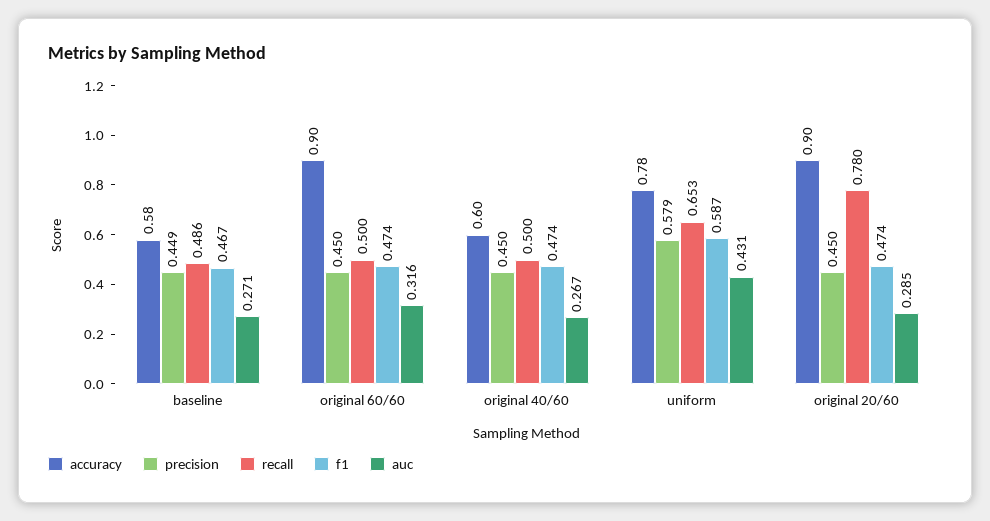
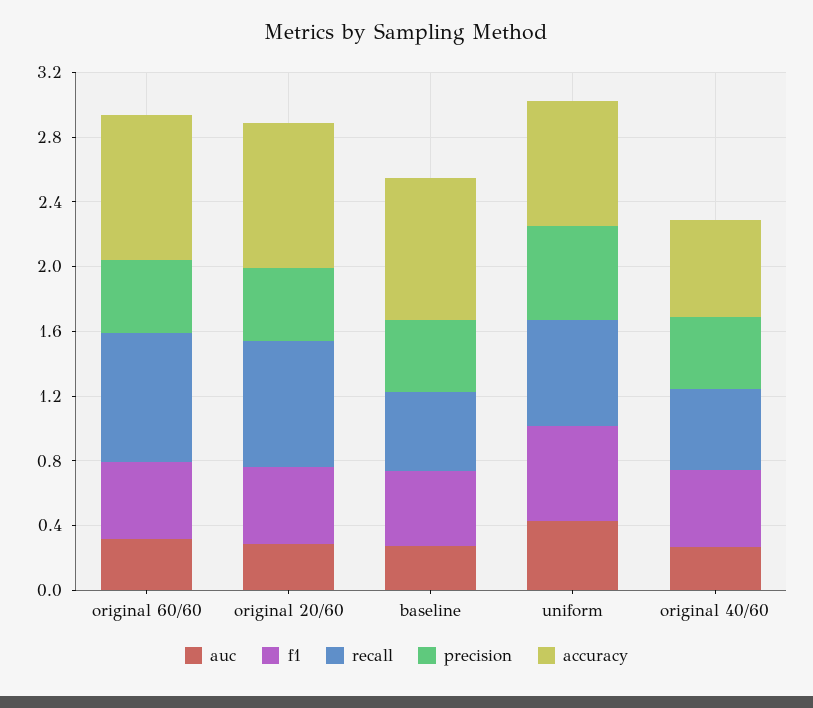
accuracy, baseline: 0.58 -> 0.9
recall, original 60/60: 0.5 -> 0.8

